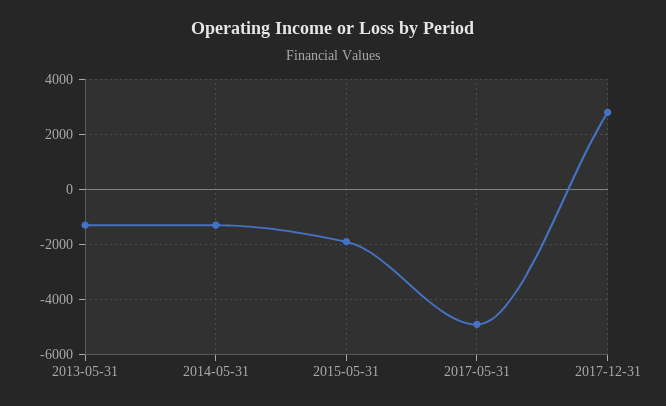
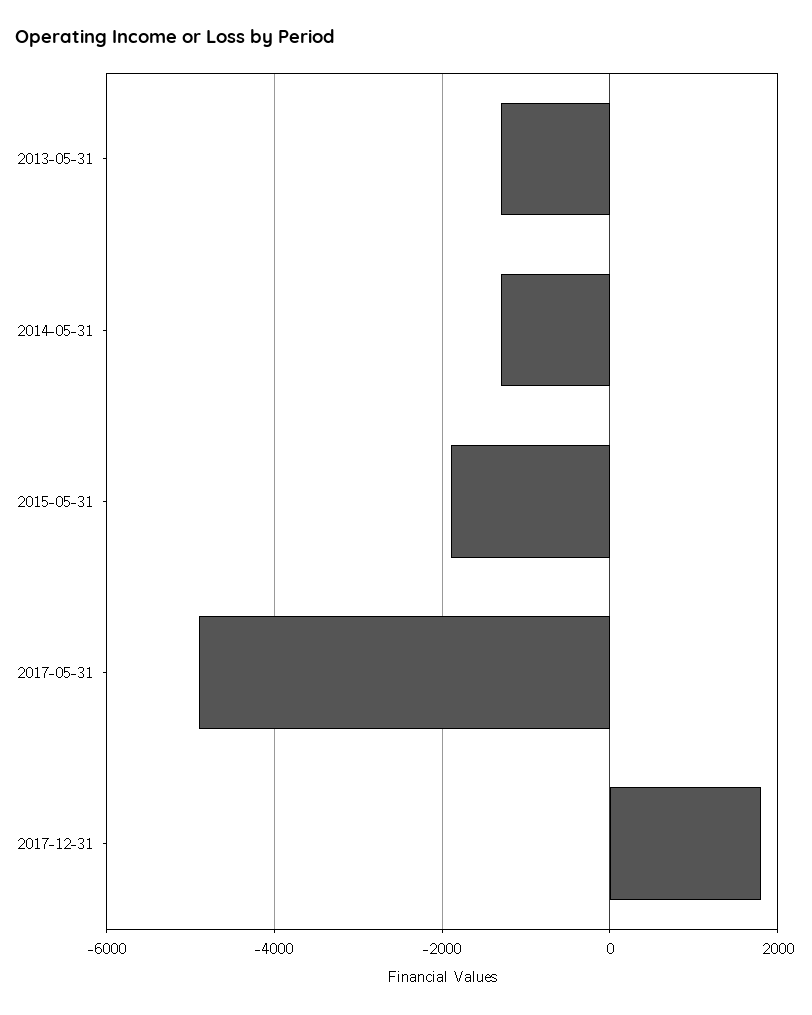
2017-12-31: 2750 -> 1800

